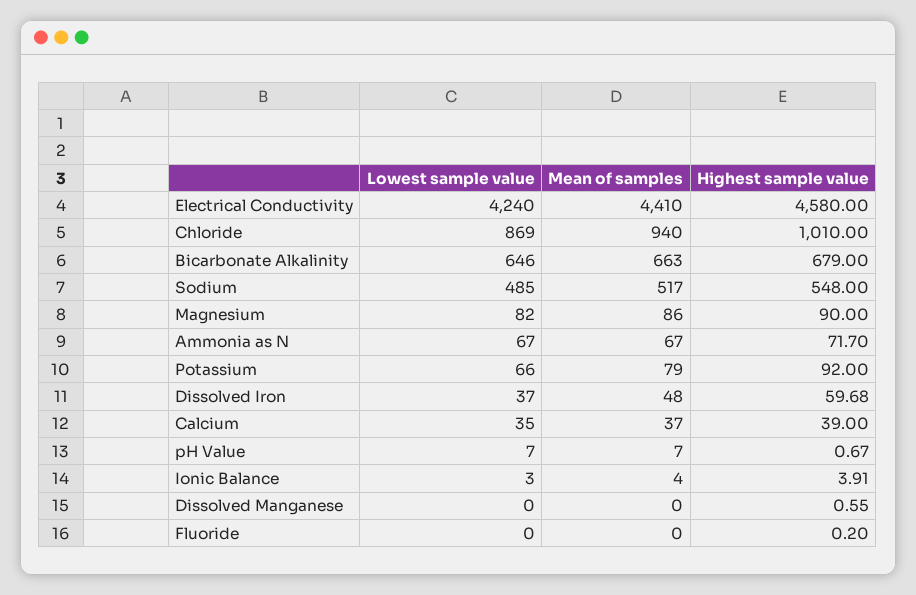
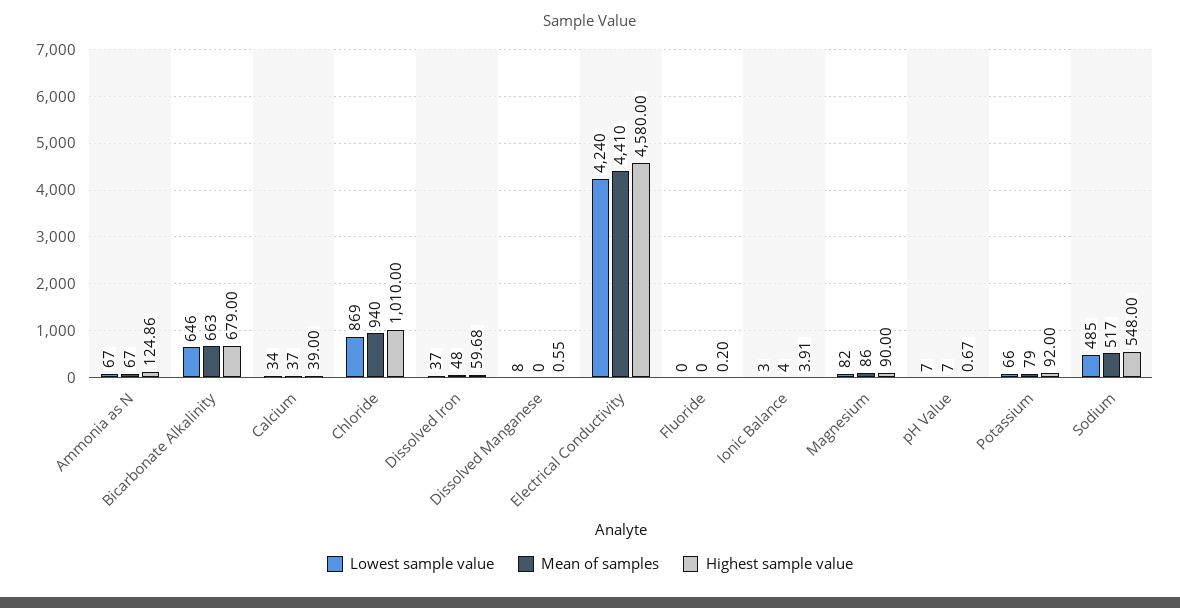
Highest sample value, Ammonia as N: 71.7 -> 124.86
Lowest sample value, Calcium: 35 -> 34
Lowest sample value, Dissolved Manganese: 0 -> 8

